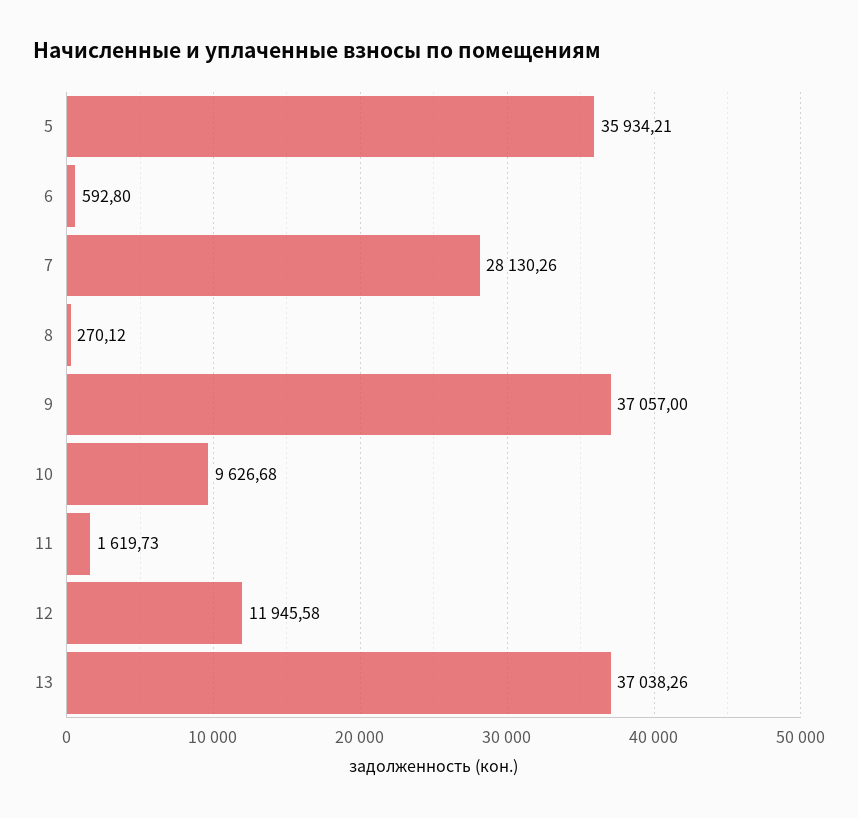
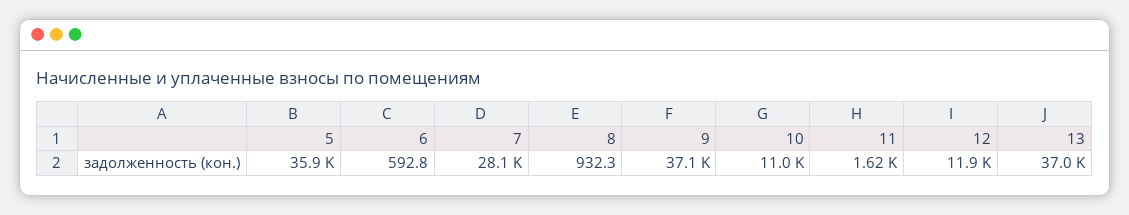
8: 270.12 -> 932.3
10: 9626.68 -> 11000

